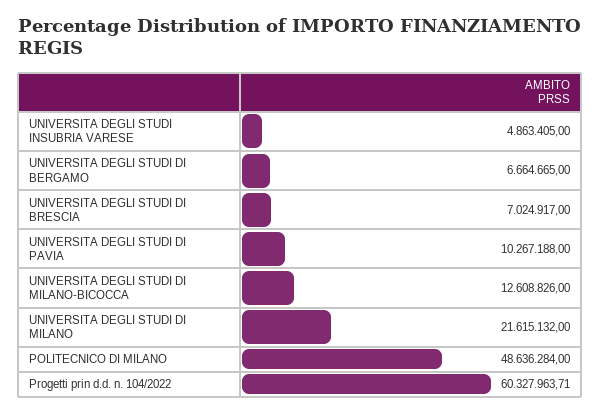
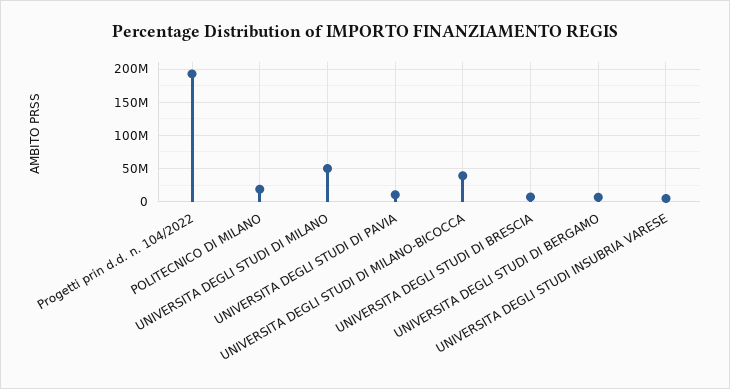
UNIVERSITA DEGLI STUDI DI MILANO-BICOCCA: 12608826 -> 40000000
UNIVERSITA DEGLI STUDI DI MILANO: 21615132 -> 50000000
POLITECNICO DI MILANO: 48636284 -> 20000000
Progetti prin d.d. n. 104/2022: 60327963.71 -> 190000000

